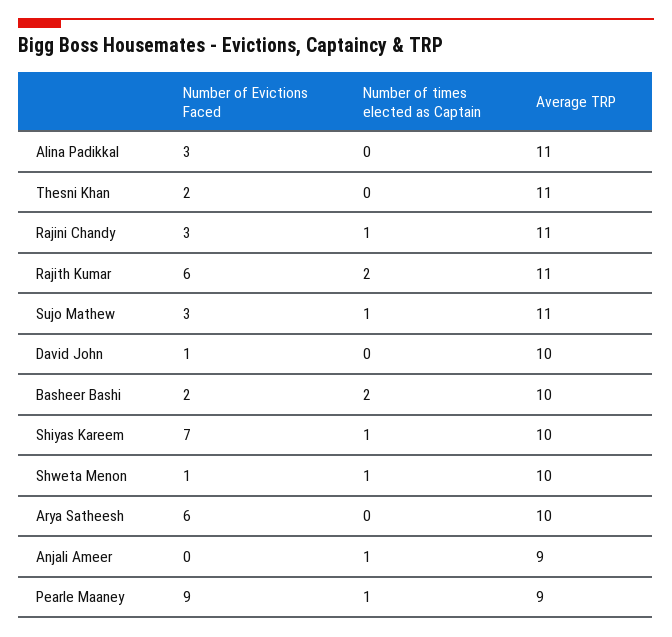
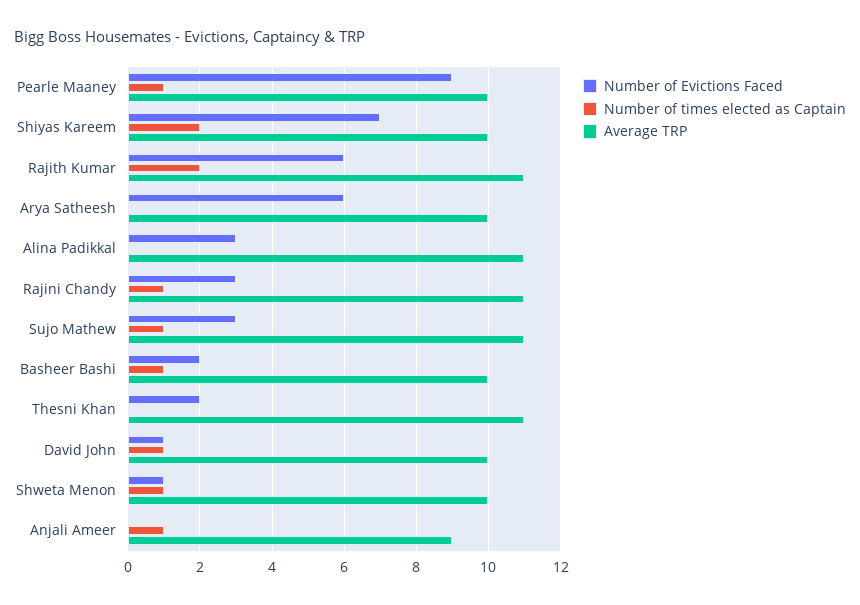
Number of times elected as Captain, David John: 0 -> 1
Number of times elected as Captain, Basheer Bashi: 2 -> 1
Number of times elected as Captain, Shiyas Kareem: 1 -> 2
Average TRP, Pearle Maaney: 9 -> 10

